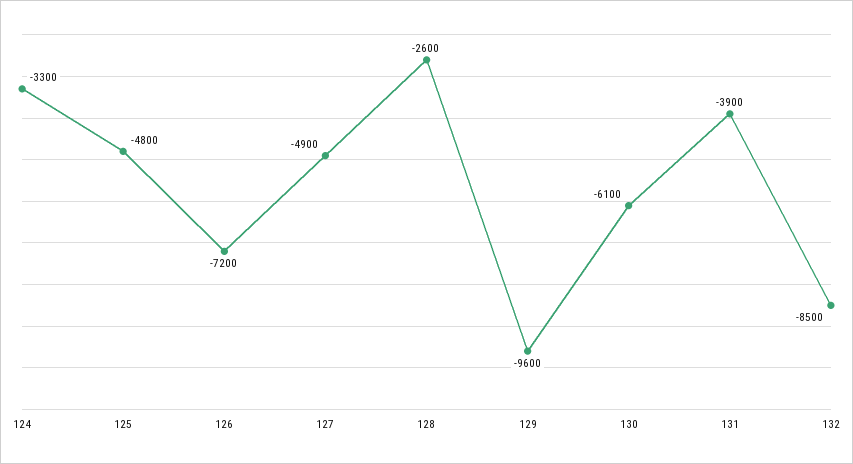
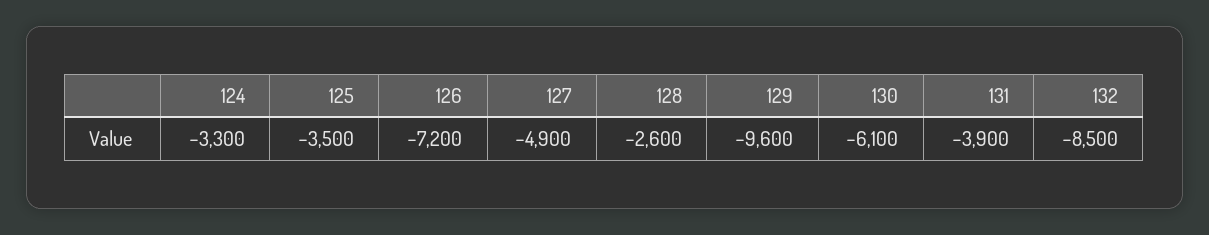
125: -4800 -> -3500

